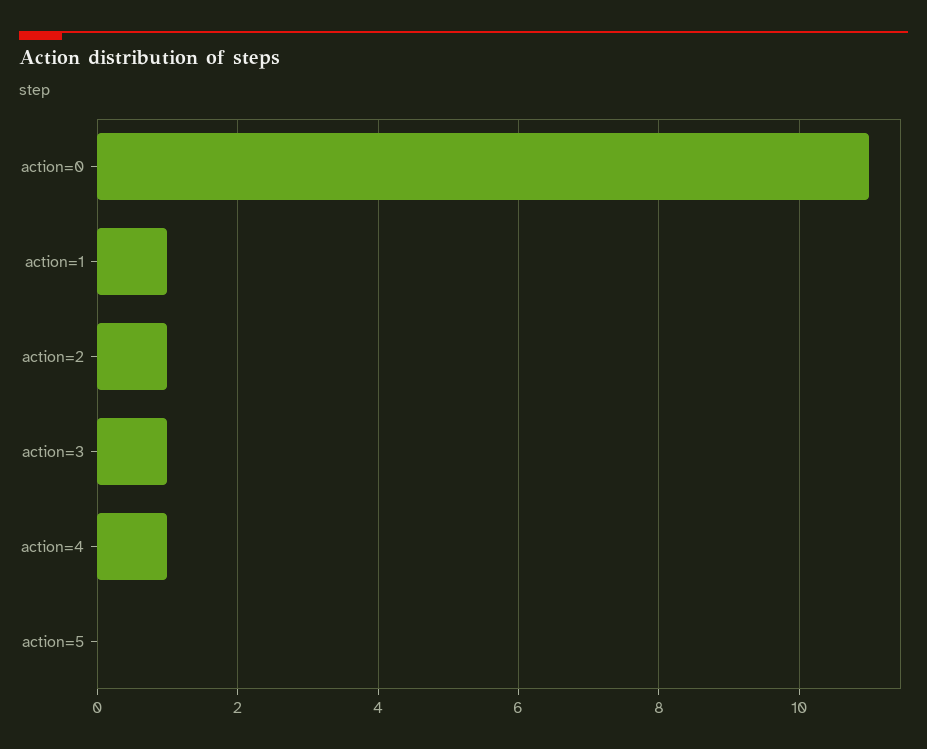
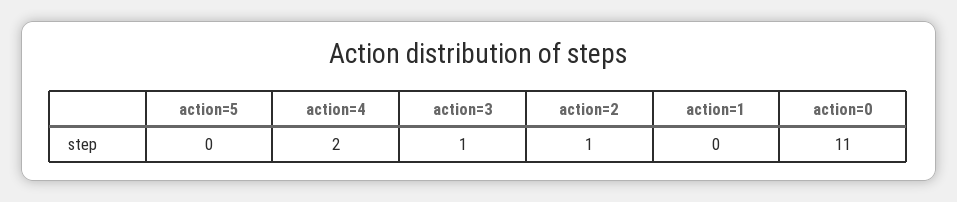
action=1: 1 -> 0
action=4: 1 -> 2

